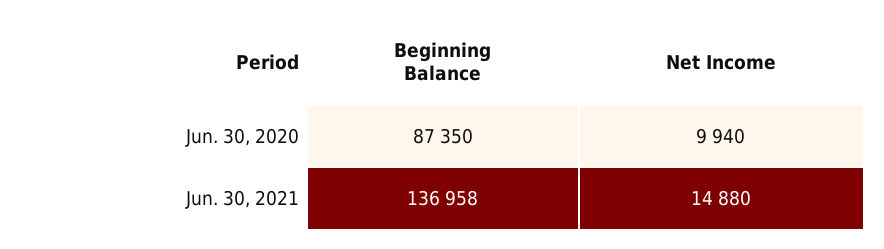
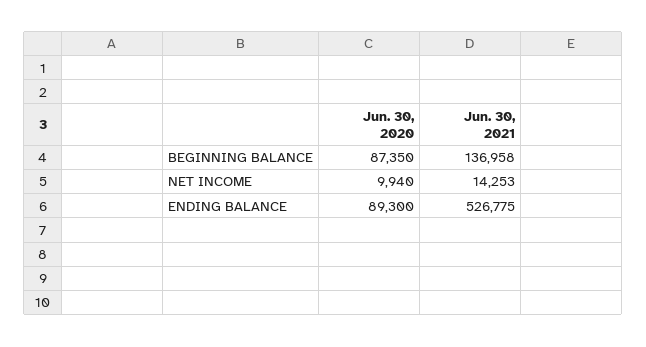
Net Income, Jun. 30, 2021: 14880 -> 14253
ENDING BALANCE, Jun. 30, 2020: none -> 89300
ENDING BALANCE, Jun. 30, 2021: none -> 526775

